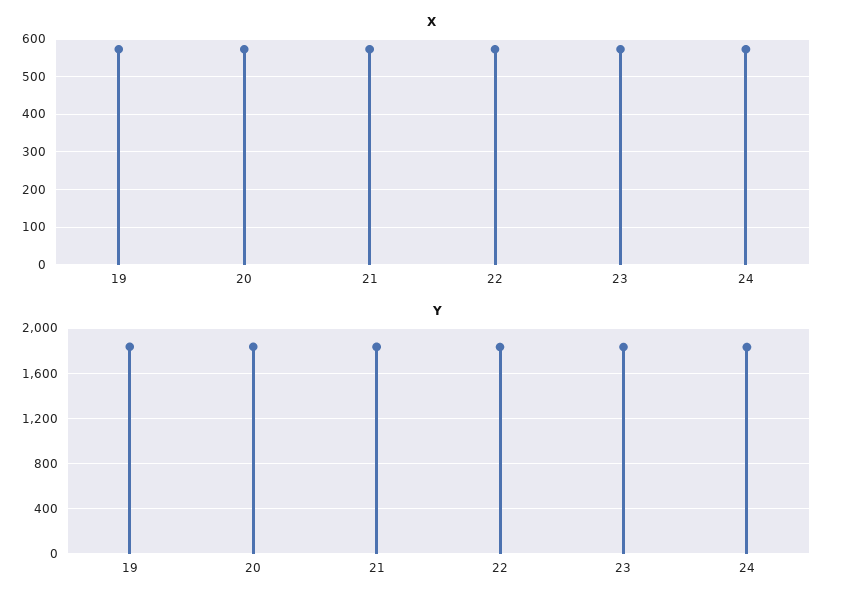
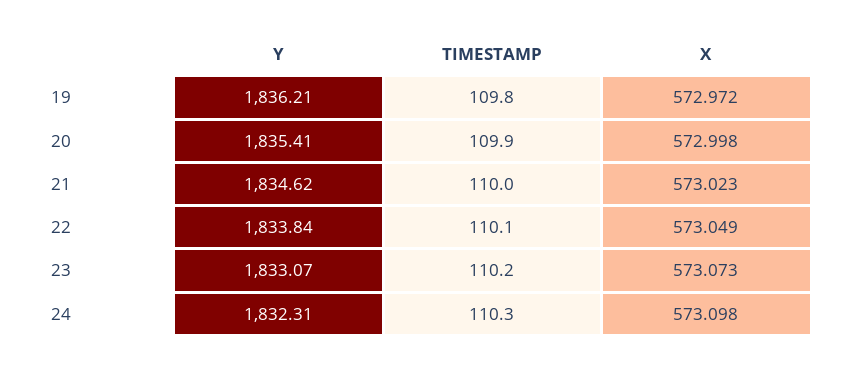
TIMESTAMP, 19: none -> 109.8
TIMESTAMP, 20: none -> 109.9
TIMESTAMP, 21: none -> 110
TIMESTAMP, 22: none -> 110.1
TIMESTAMP, 23: none -> 110.2
TIMESTAMP, 24: none -> 110.3

